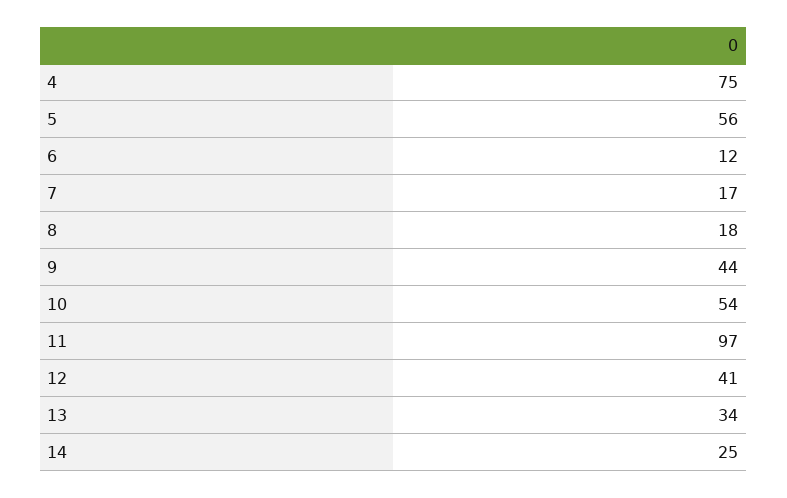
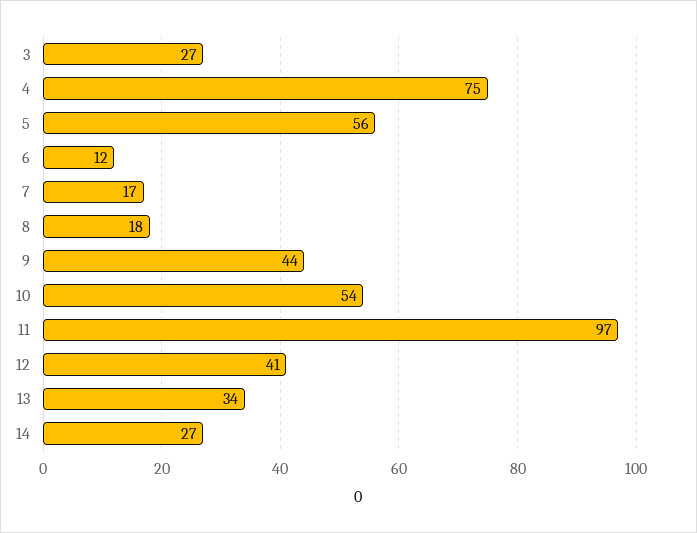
14: 25 -> 27
3: none -> 27

